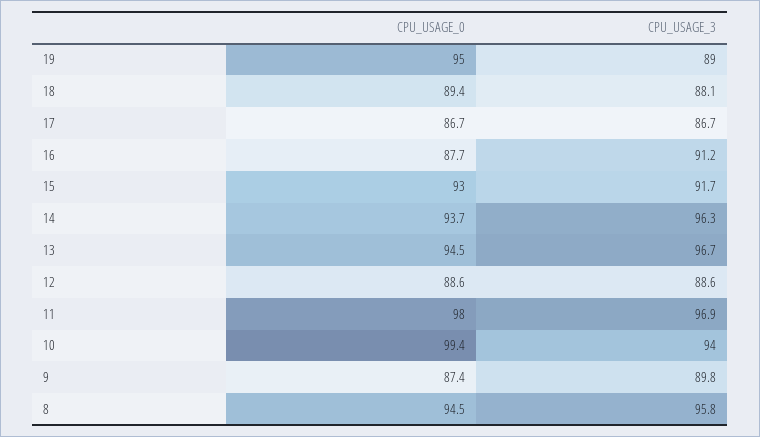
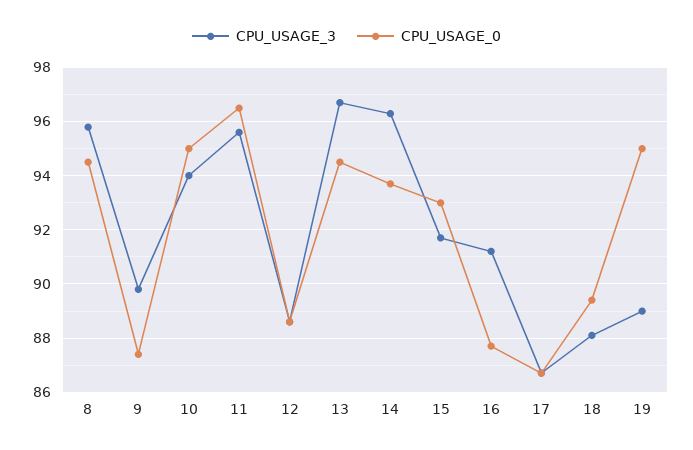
CPU_USAGE_0, 11: 98 -> 96.5
CPU_USAGE_3, 11: 96.9 -> 95.5
CPU_USAGE_0, 10: 99.4 -> 95

